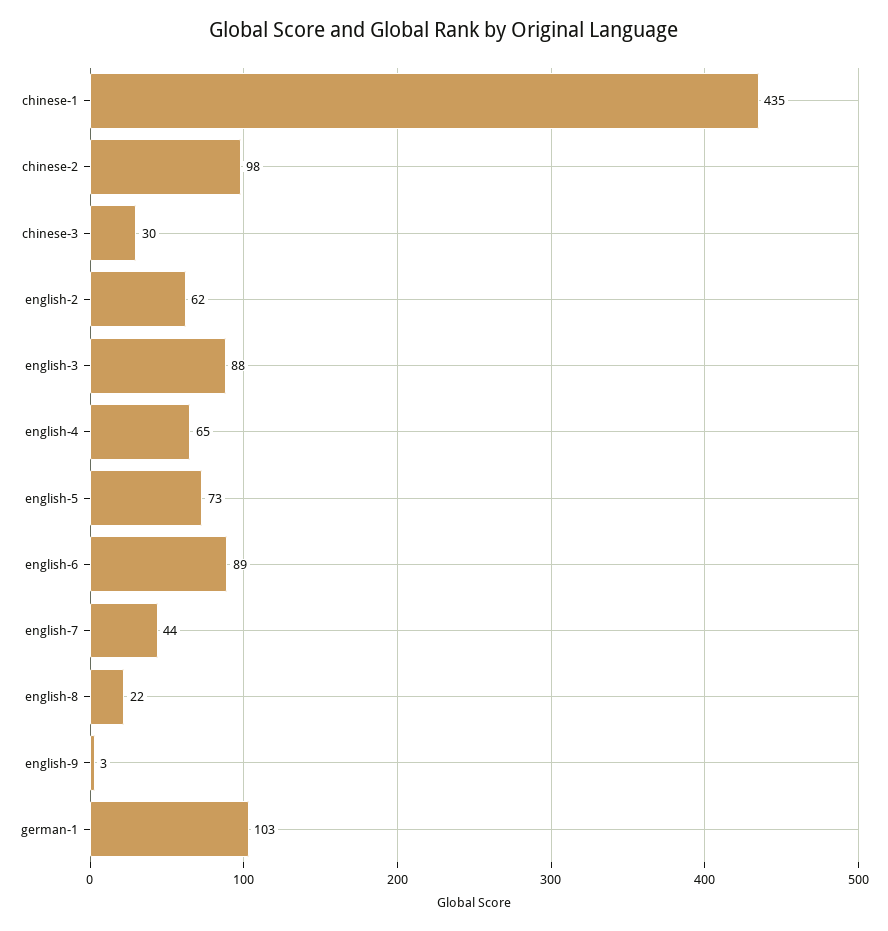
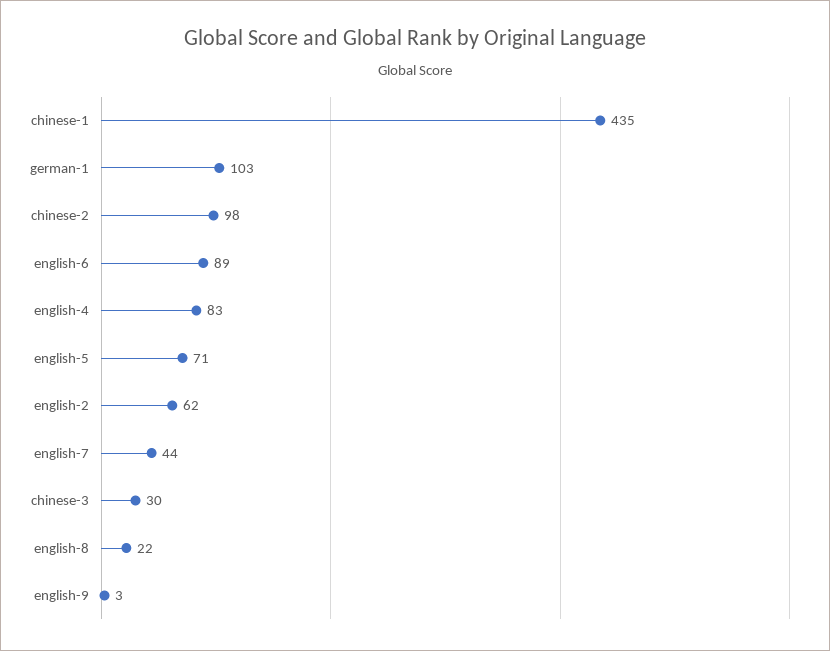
english-3: 88 -> none
english-4: 65 -> 83
english-5: 73 -> 71

